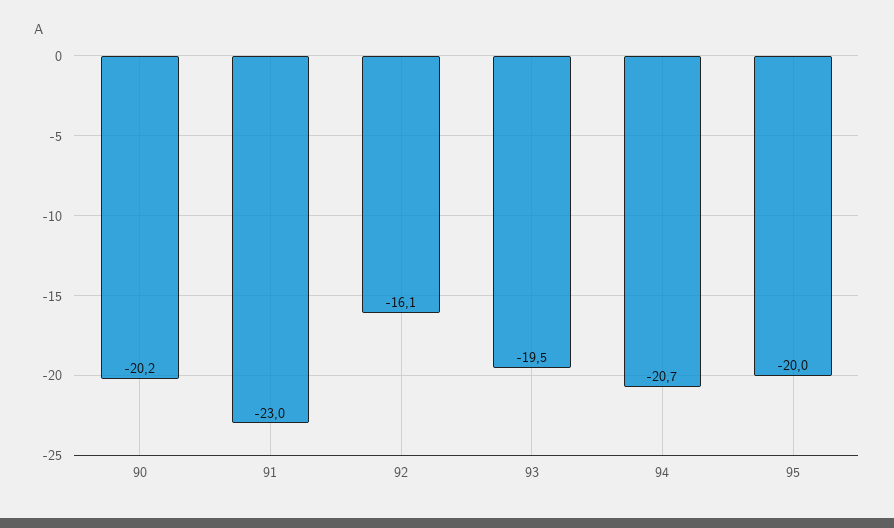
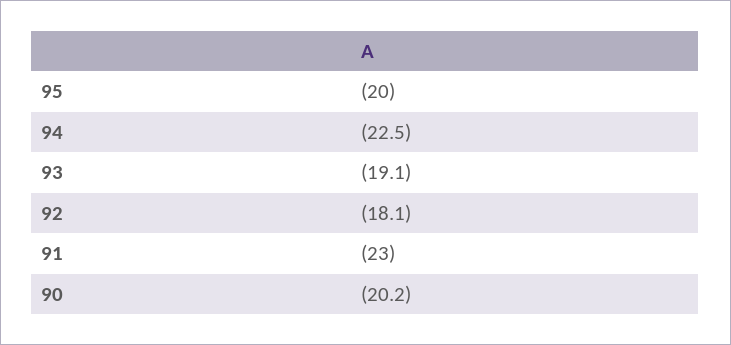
92: -16.1 -> -18.1
93: -19.5 -> -19.1
94: -20.7 -> -22.5

